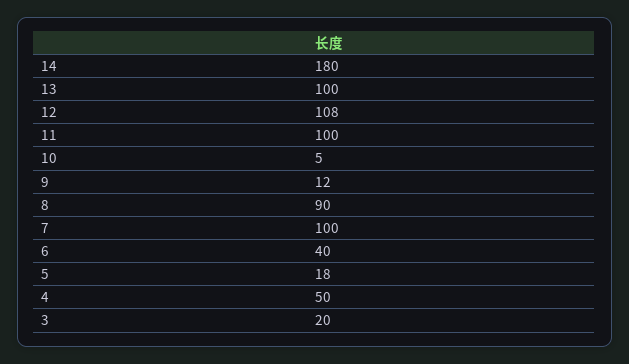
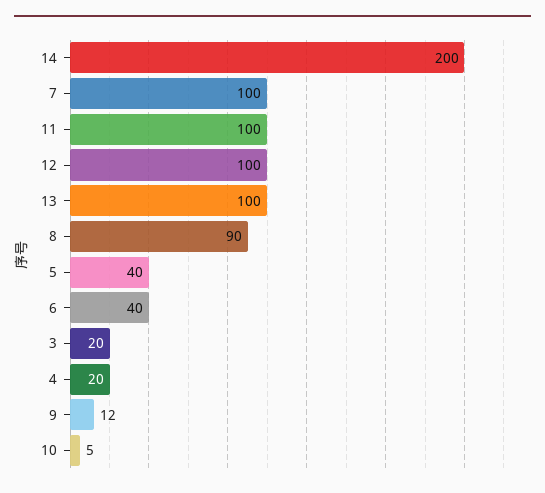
14: 180 -> 200
12: 108 -> 100
5: 18 -> 40
4: 50 -> 20

